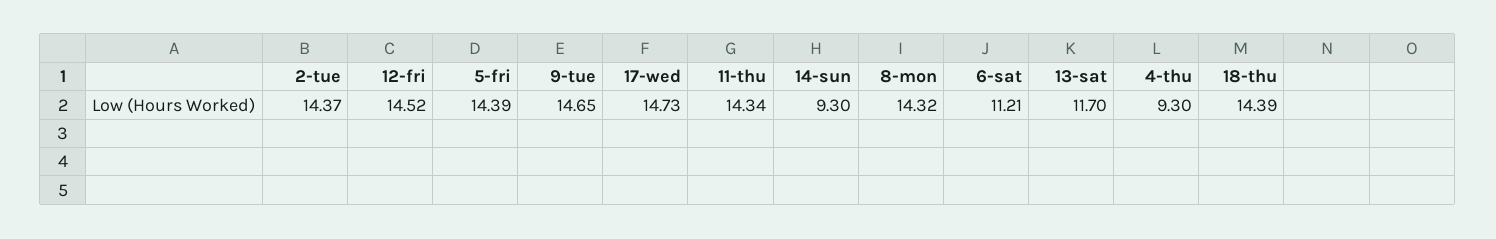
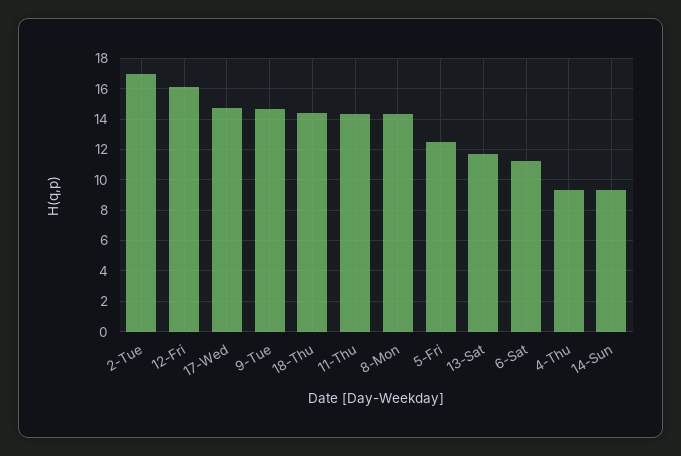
2-tue: 14.37 -> 17
12-fri: 14.52 -> 16
5-fri: 14.39 -> 12.5

